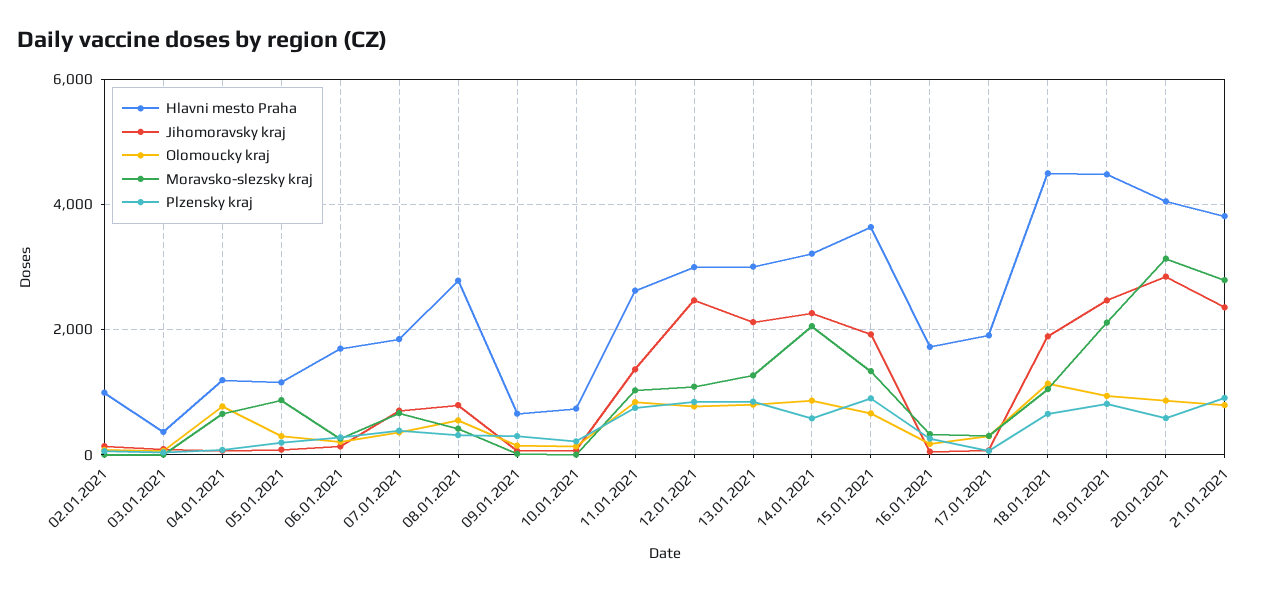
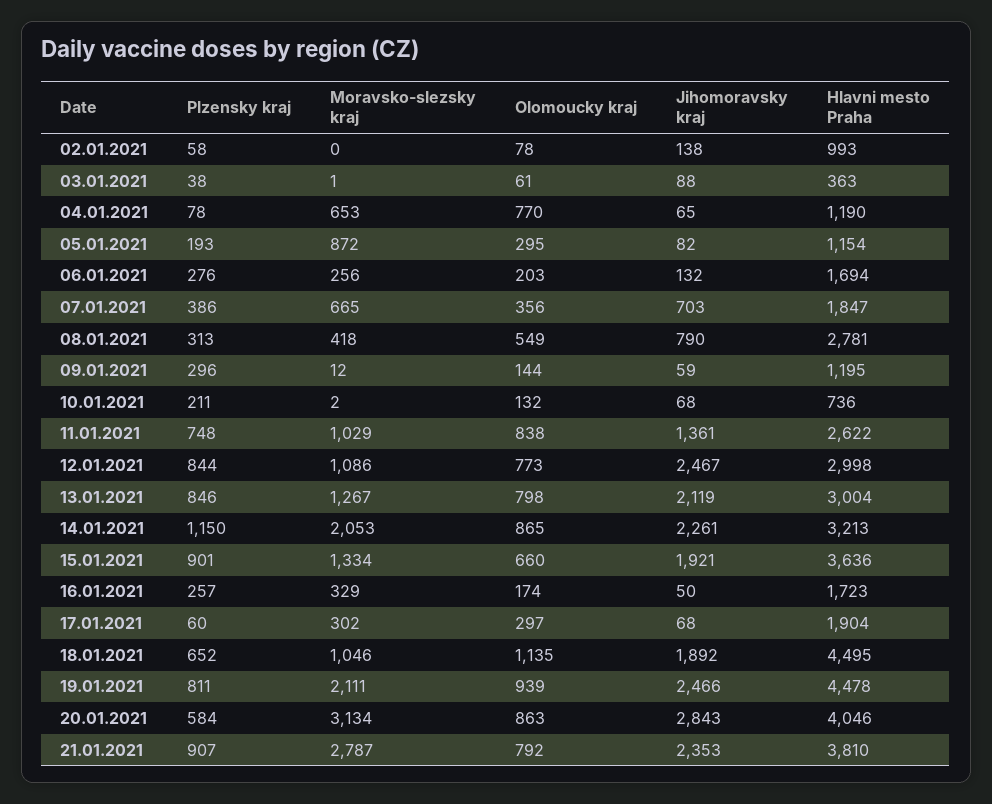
Hlavni mesto Praha, 09.01.2021: 600 -> 1195
Plzensky kraj, 14.01.2021: 600 -> 1150

